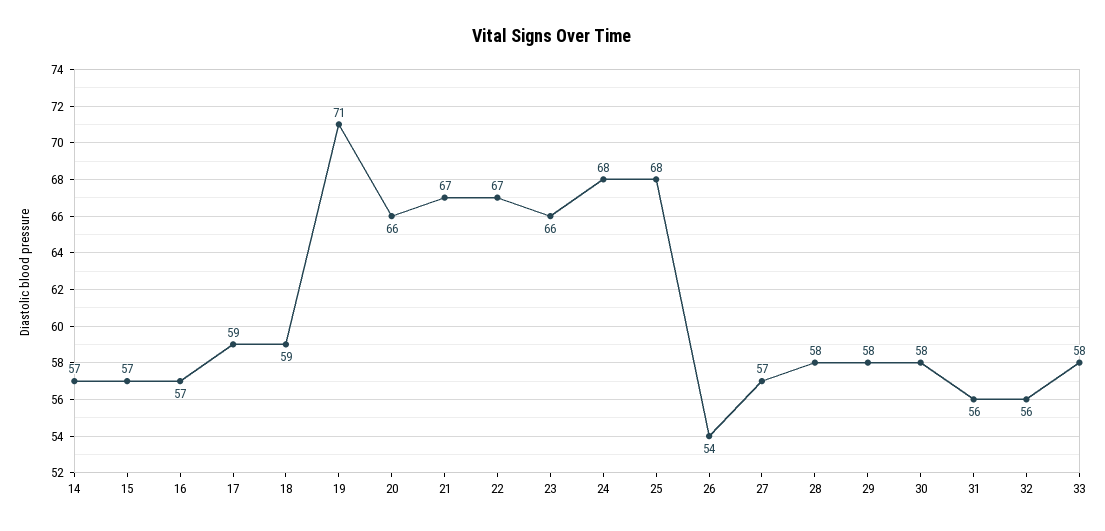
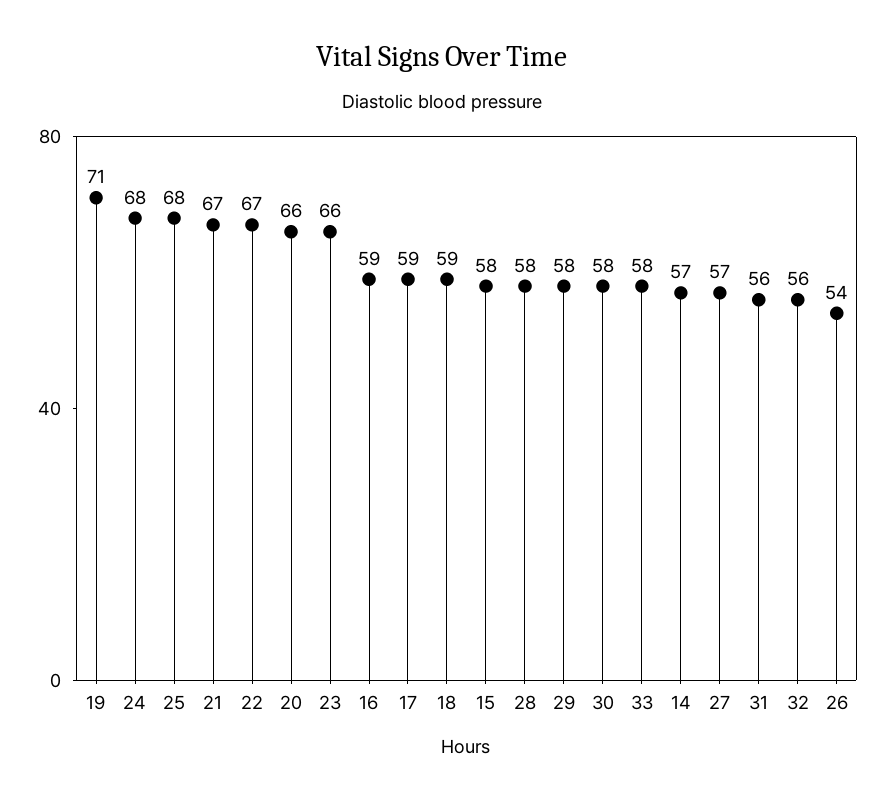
15: 57 -> 58
16: 57 -> 59

